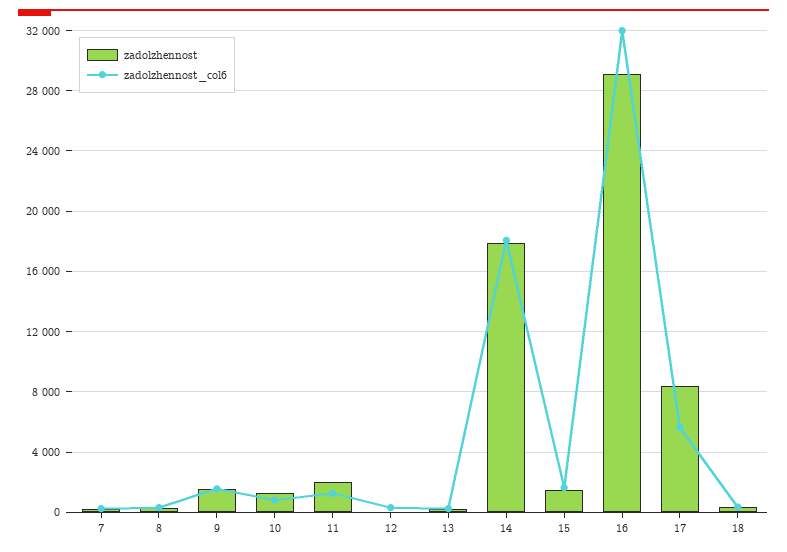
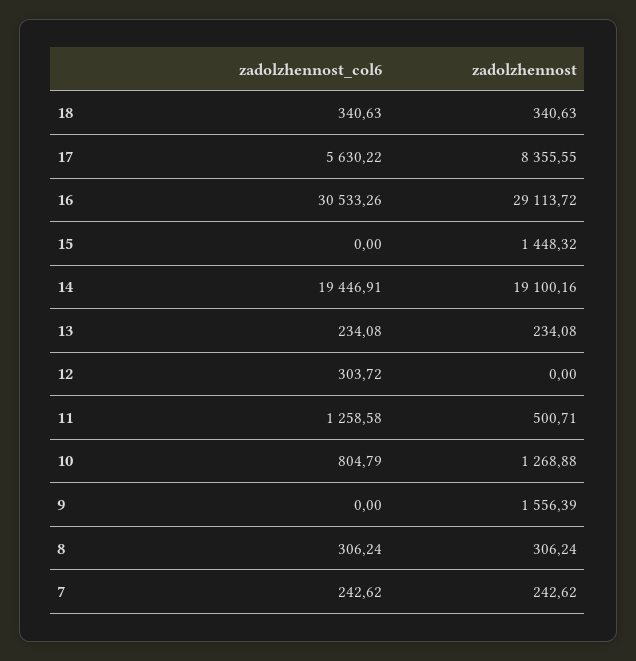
zadolzhennost_col6, 9: 1500 -> 0
zadolzhennost, 11: 2000 -> 500.71
zadolzhennost, 14: 18000 -> 19100.16
zadolzhennost_col6, 14: 18000 -> 19446.91
zadolzhennost_col6, 15: 1500 -> 0
zadolzhennost_col6, 16: 32000 -> 30533.26

